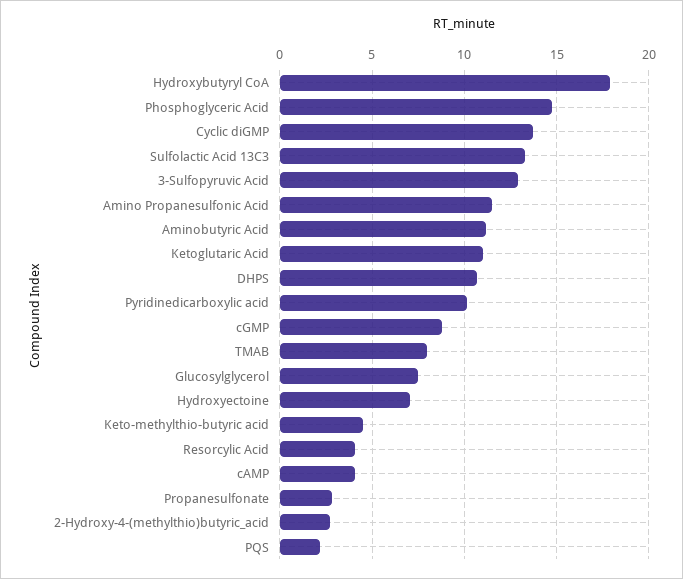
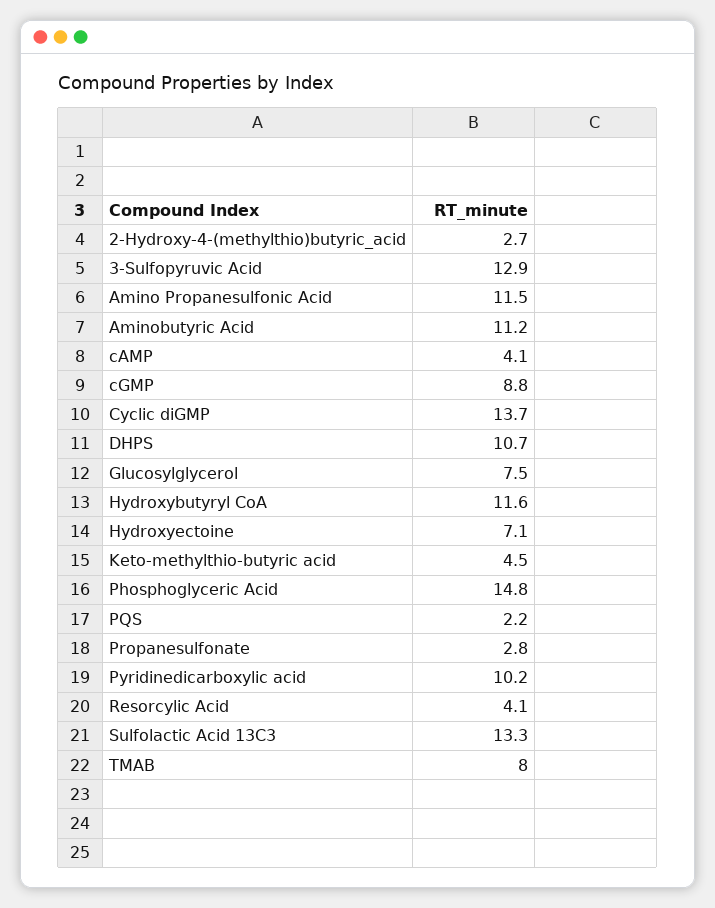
Hydroxybutyryl CoA: 18 -> 11.6
Ketoglutaric Acid: 11 -> none

